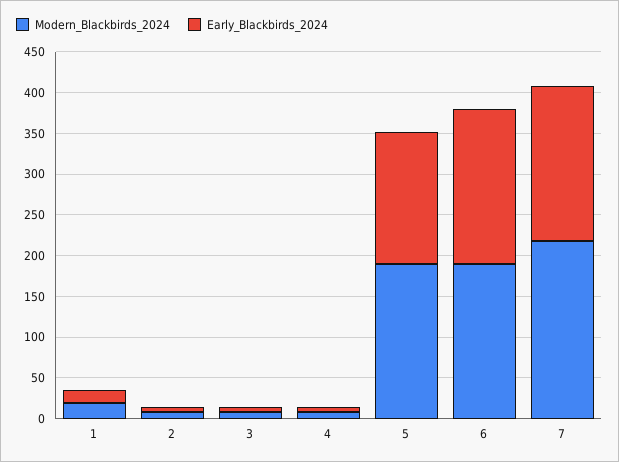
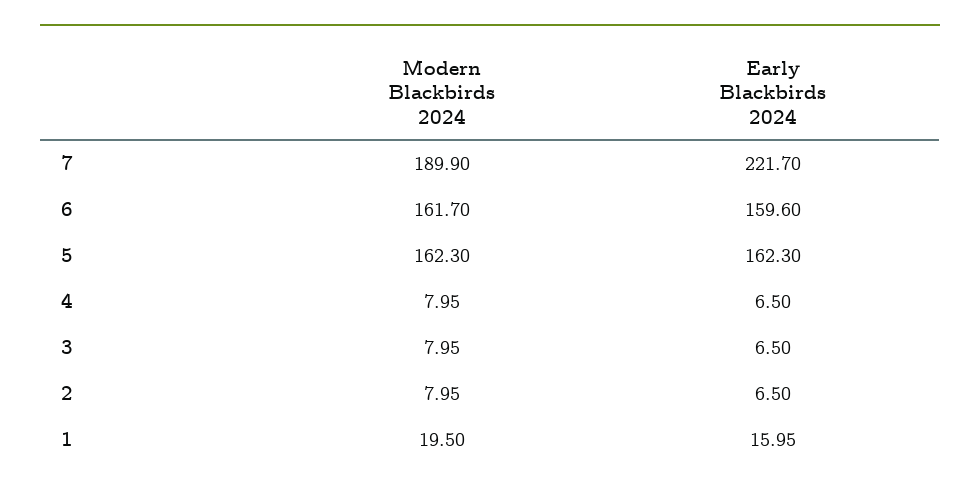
Modern_Blackbirds_2024, 5: 190 -> 162.3
Modern_Blackbirds_2024, 6: 190 -> 161.7
Early_Blackbirds_2024, 6: 190 -> 159.6
Modern_Blackbirds_2024, 7: 220 -> 189.9
Early_Blackbirds_2024, 7: 190 -> 221.7

